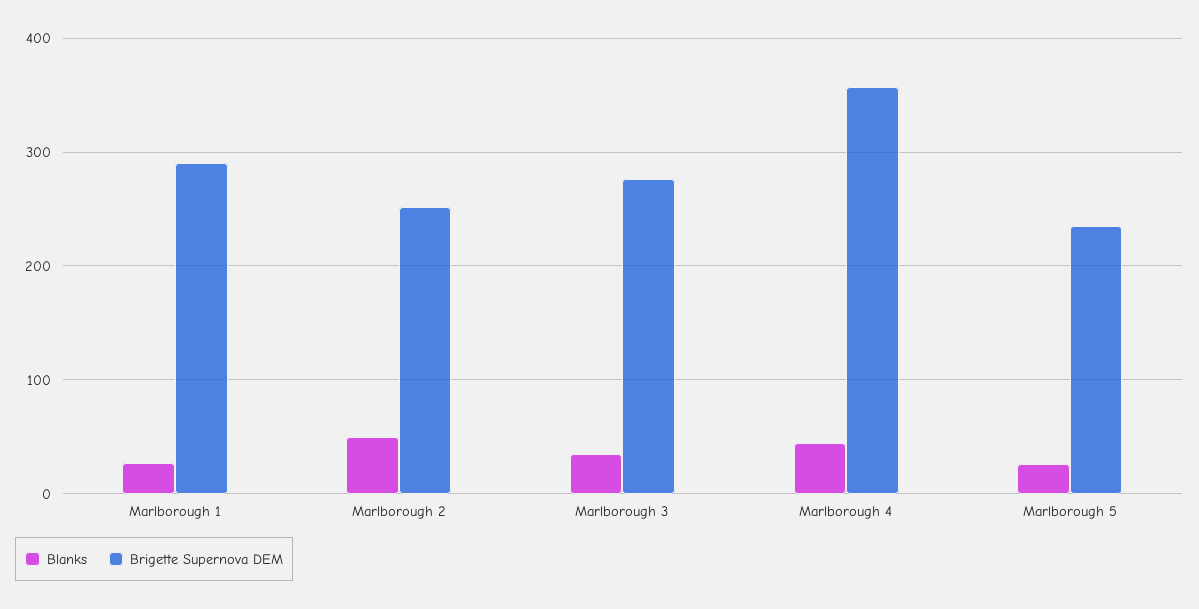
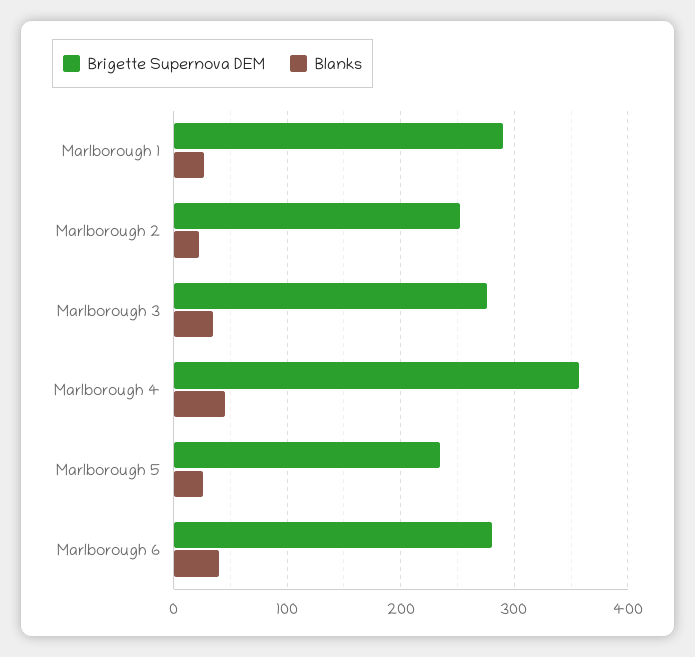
Blanks, Marlborough 2: 50 -> 20
Brigette Supernova DEM, Marlborough 6: none -> 280
Blanks, Marlborough 6: none -> 40

